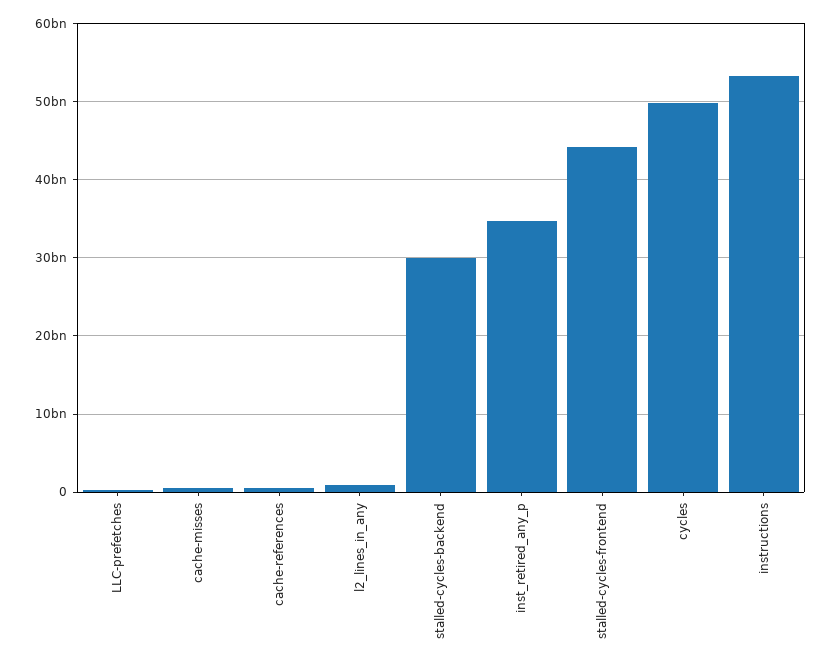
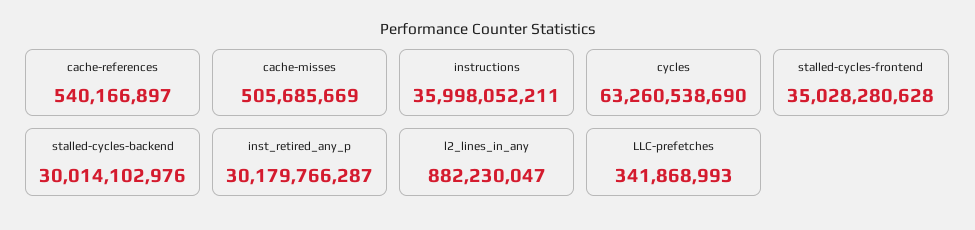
inst_retired_any_p: 35000000000 -> 30179766287
stalled-cycles-frontend: 44000000000 -> 35028280628
cycles: 50000000000 -> 63260538690
instructions: 53000000000 -> 35998052211

